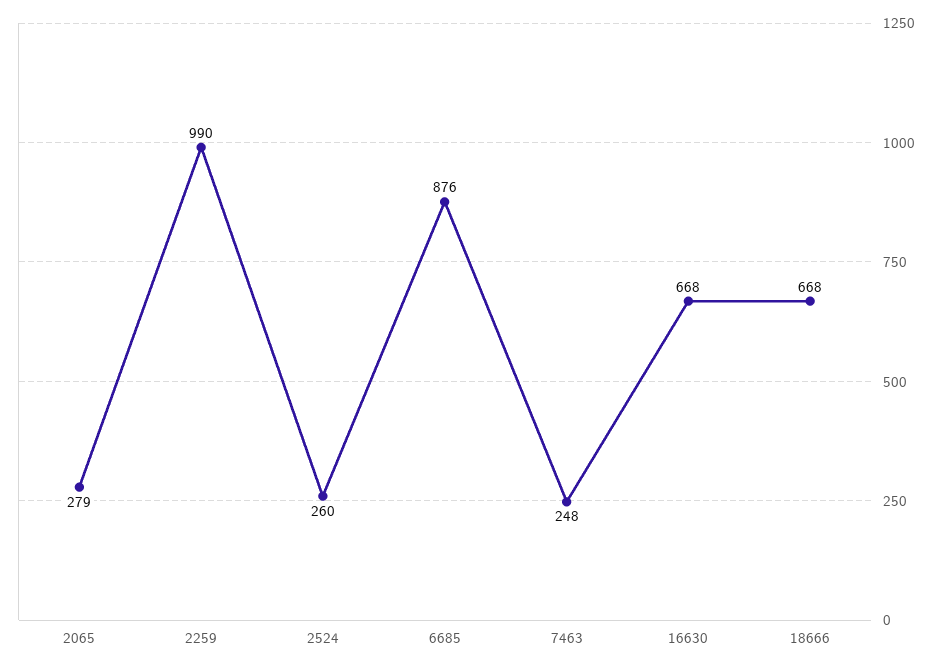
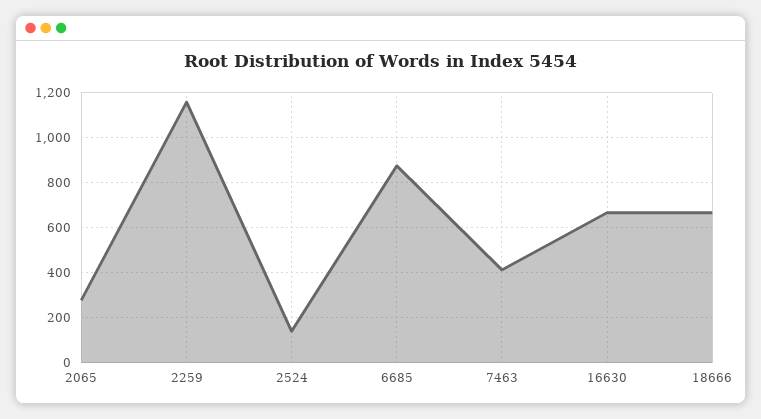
2259: 990 -> 1150
2524: 260 -> 150
7463: 248 -> 400

